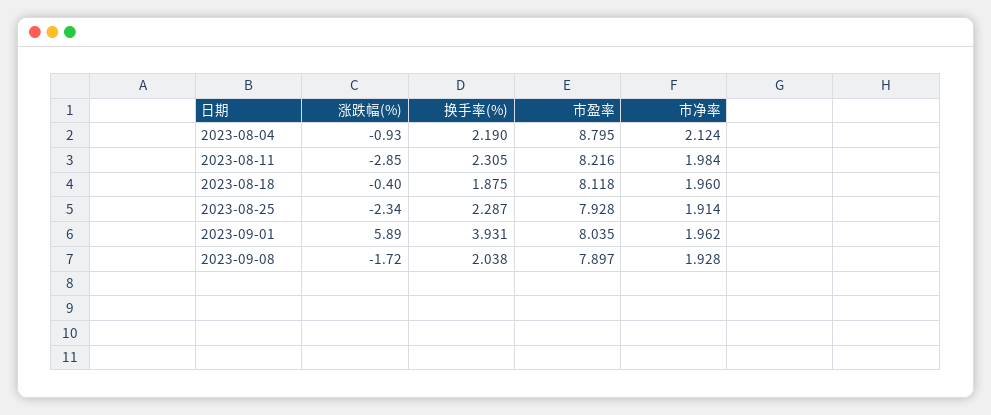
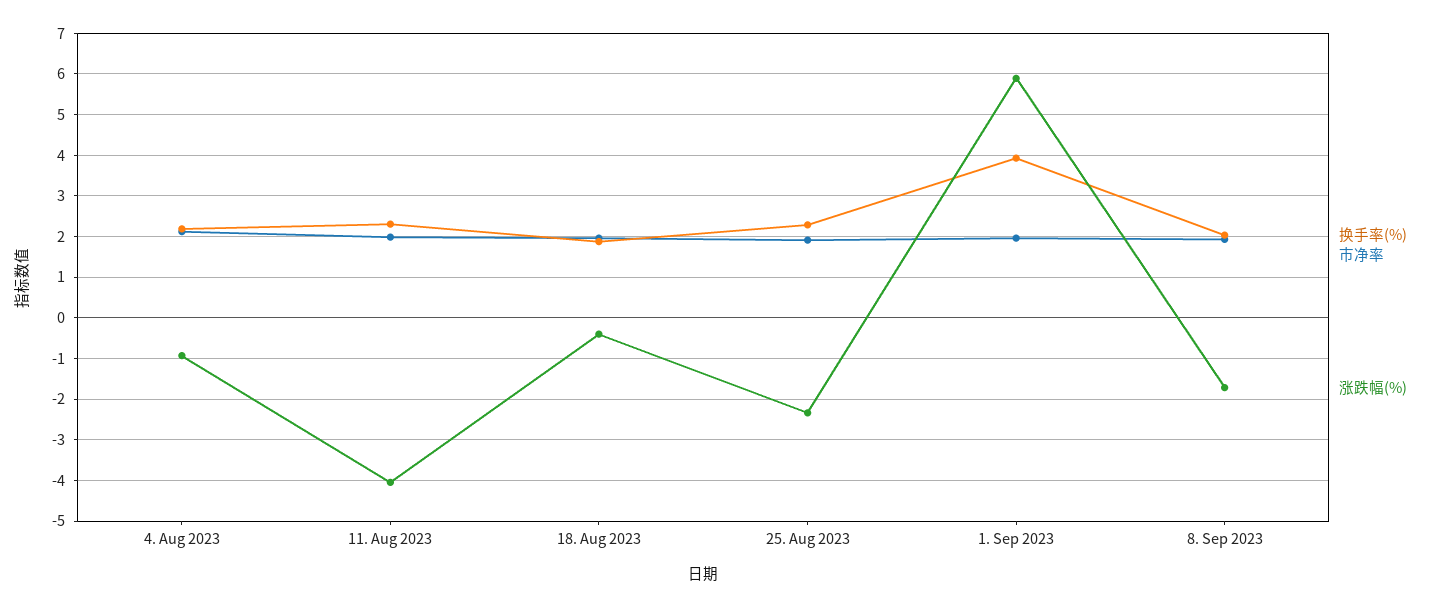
市盈率, 2023-08-04: 8.795 -> none
涨跌幅(%), 2023-08-11: -2.85 -> -4
市盈率, 2023-08-11: 8.216 -> none
市盈率, 2023-08-18: 8.118 -> none
市盈率, 2023-08-25: 7.928 -> none
市盈率, 2023-09-01: 8.035 -> none
市盈率, 2023-09-08: 7.897 -> none

